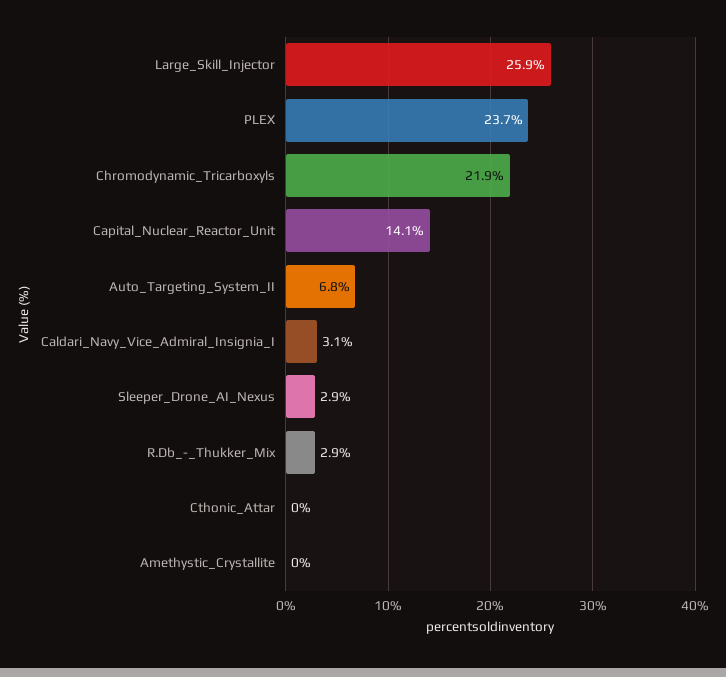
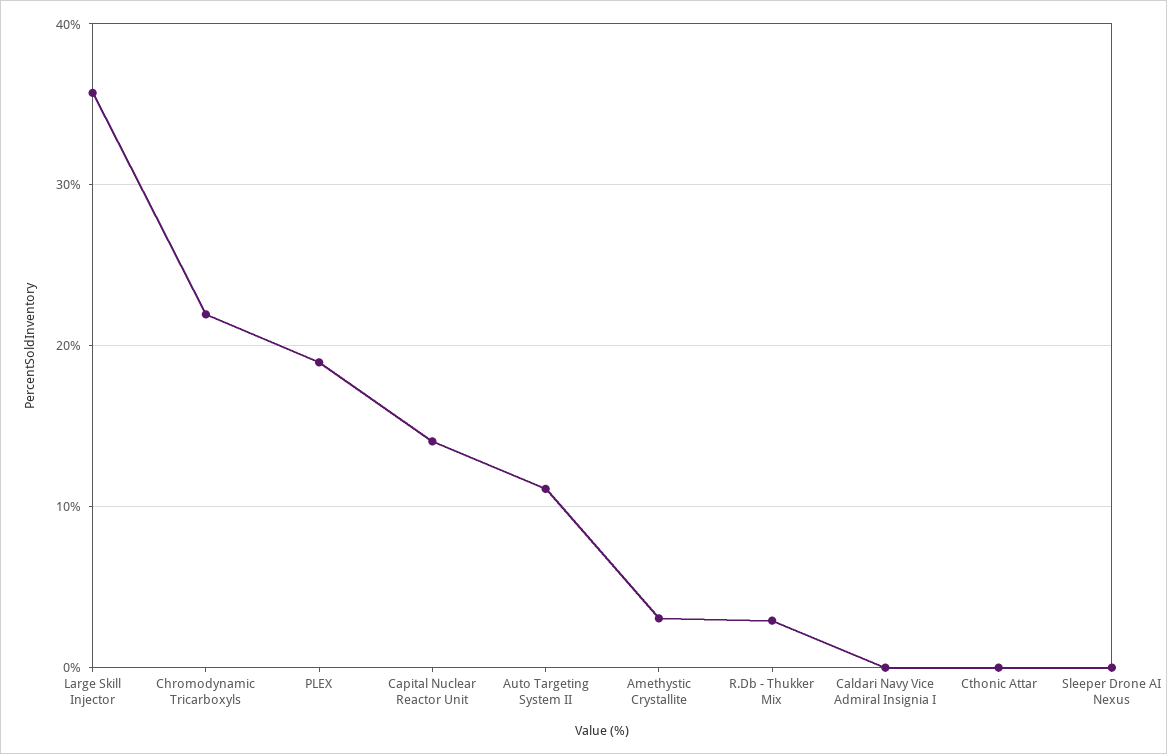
Large_Skill_Injector: 25.9 -> 36
PLEX: 23.7 -> 19
Auto_Targeting_System_II: 6.8 -> 11
Caldari_Navy_Vice_Admiral_Insignia_I: 3.1 -> 0
Sleeper_Drone_AI_Nexus: 2.9 -> 0
Amethystic_Crystallite: 0 -> 3

